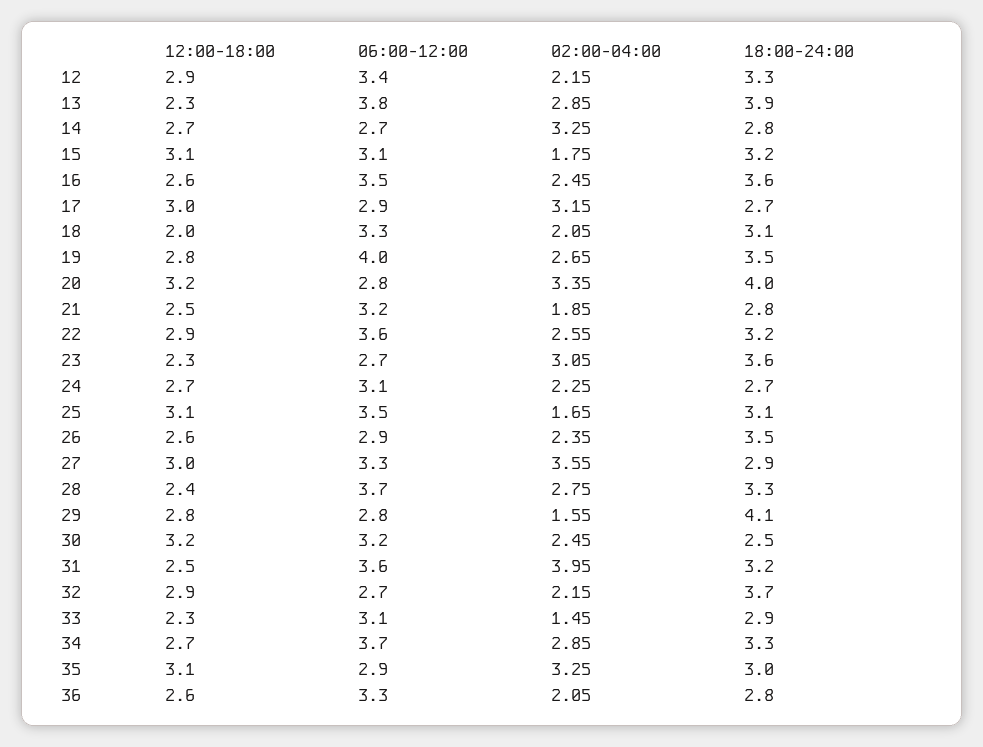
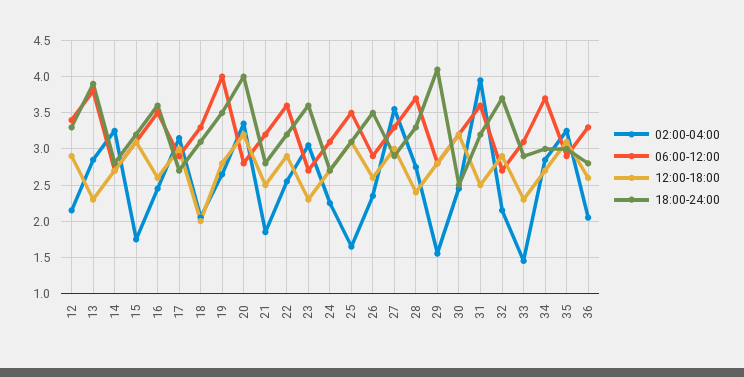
18:00-24:00, 34: 3.3 -> 3

